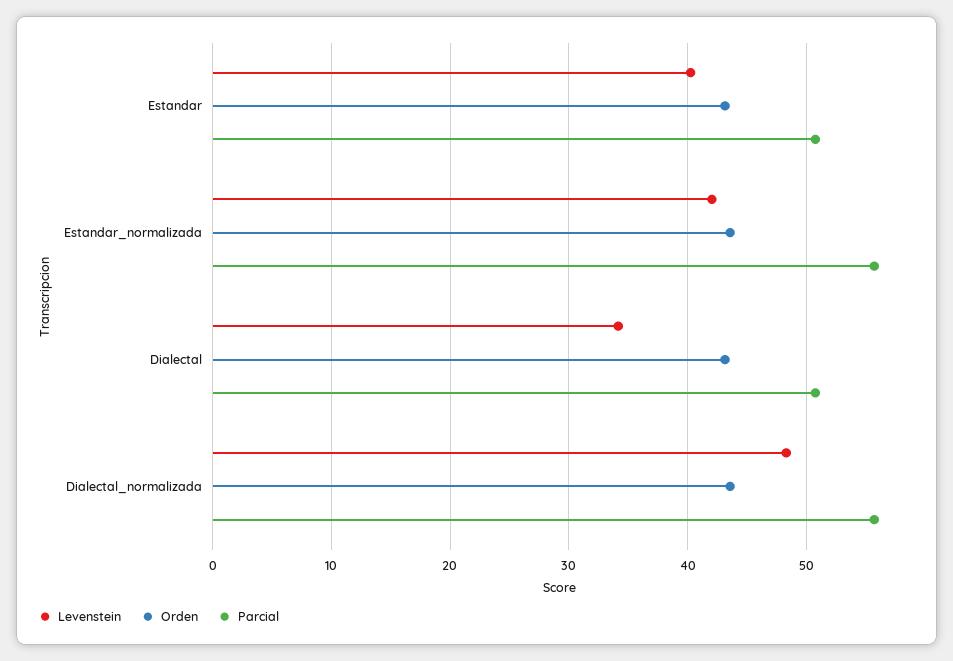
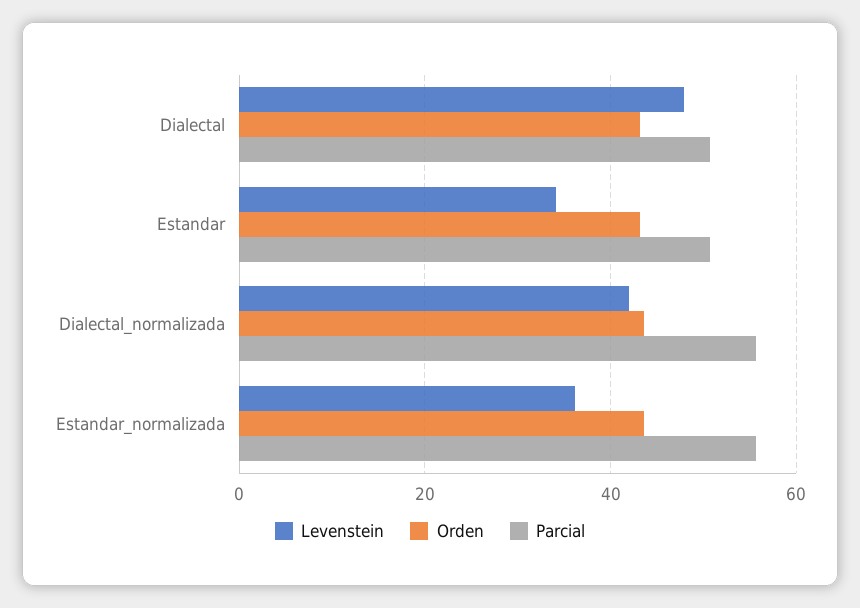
Levenstein, Estandar: 40 -> 34
Levenstein, Estandar_normalizada: 42 -> 36
Levenstein, Dialectal: 34 -> 48
Levenstein, Dialectal_normalizada: 48 -> 42

